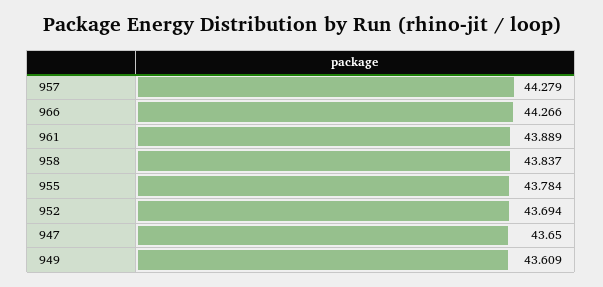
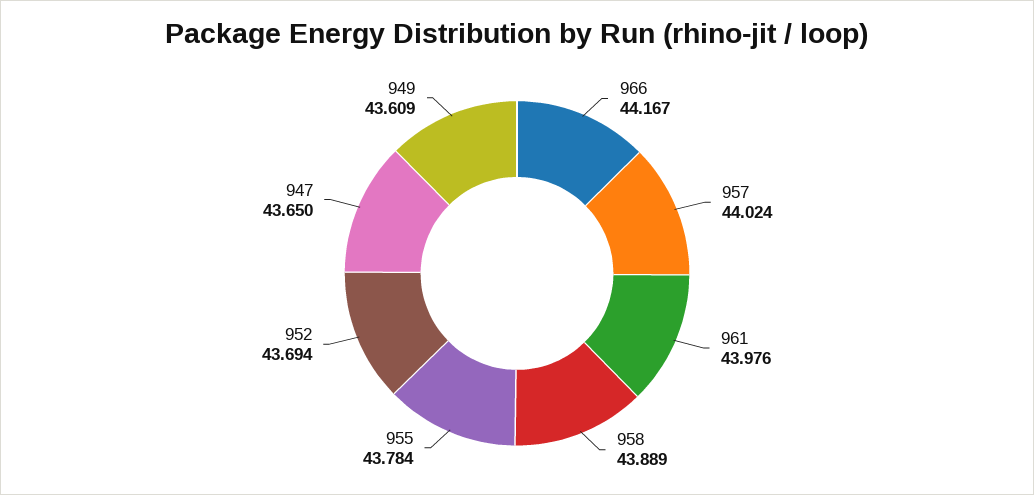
957: 44.279 -> 44.024
966: 44.266 -> 44.167
961: 43.889 -> 43.976
958: 43.837 -> 43.889

